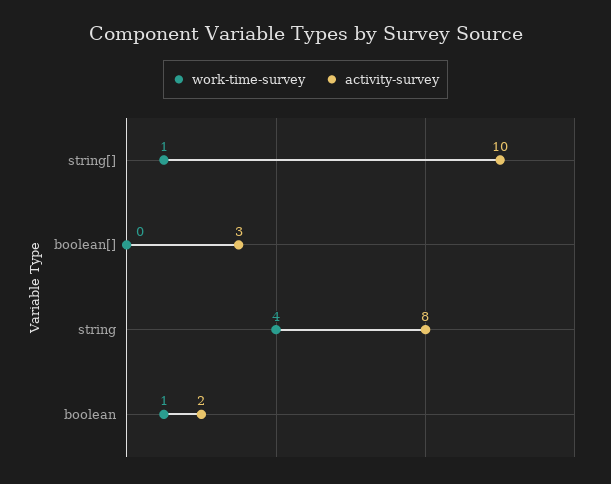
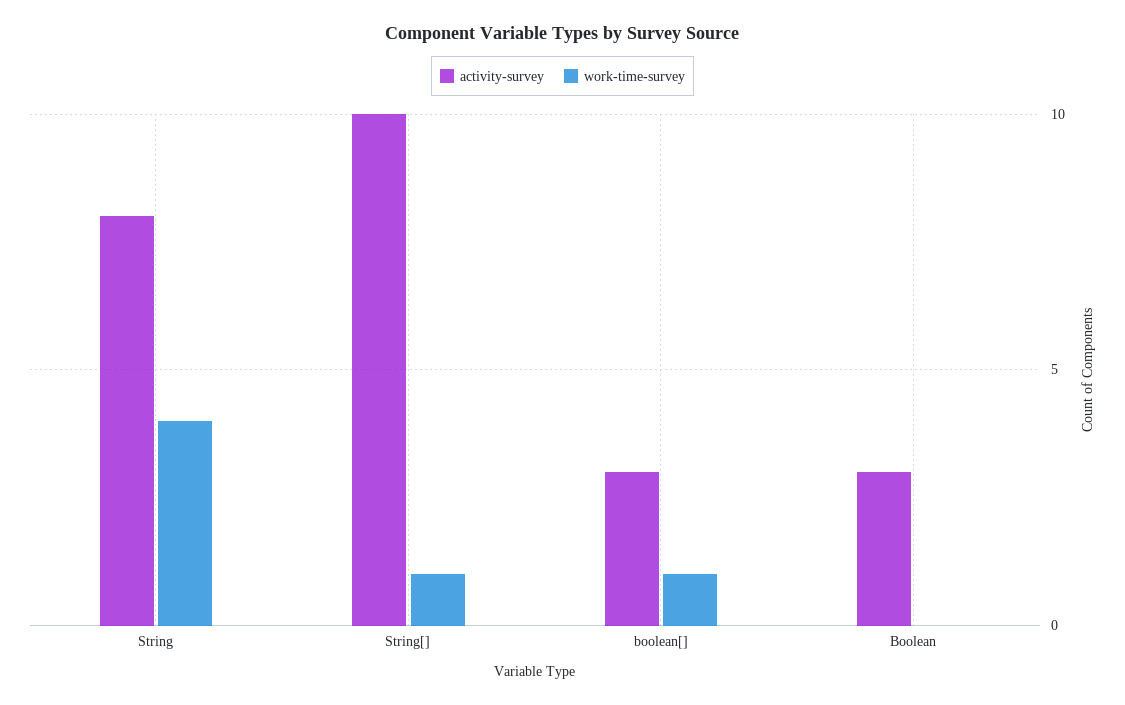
work-time-survey, boolean[]: 0 -> 1
work-time-survey, boolean: 1 -> 0
activity-survey, boolean: 2 -> 3

